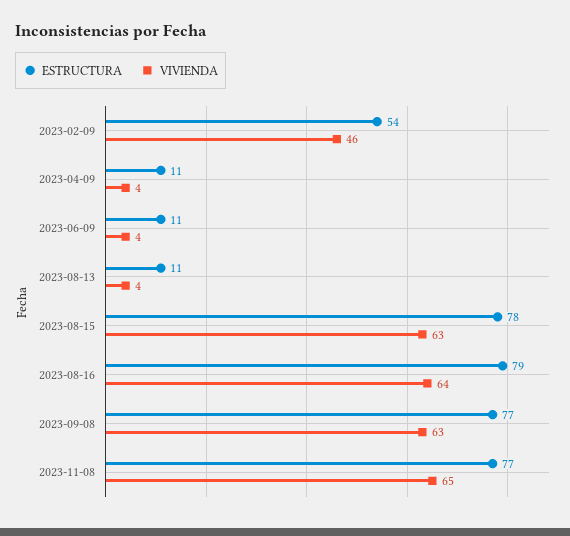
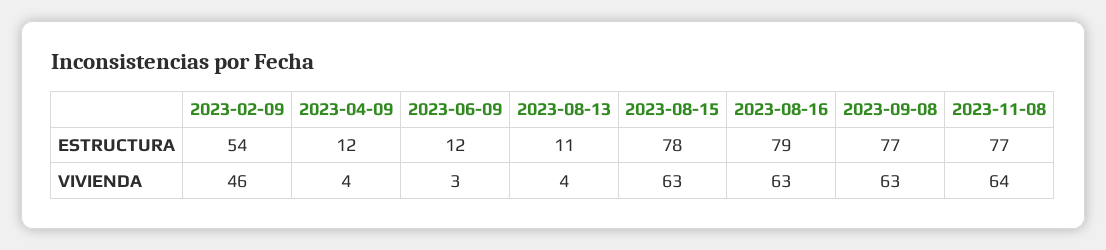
ESTRUCTURA, 2023-04-09: 11 -> 12
ESTRUCTURA, 2023-06-09: 11 -> 12
VIVIENDA, 2023-06-09: 4 -> 3
VIVIENDA, 2023-08-16: 64 -> 63
VIVIENDA, 2023-11-08: 65 -> 64

